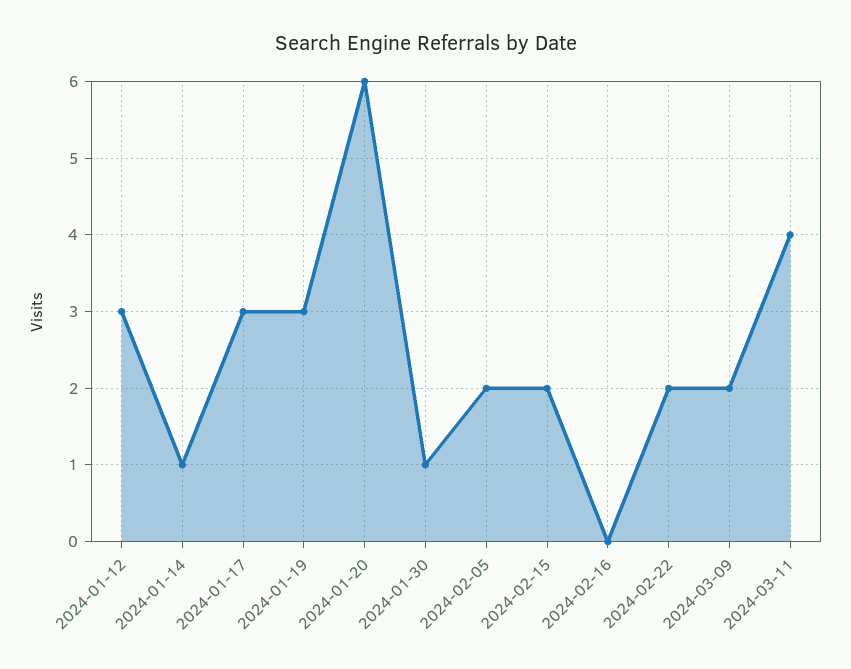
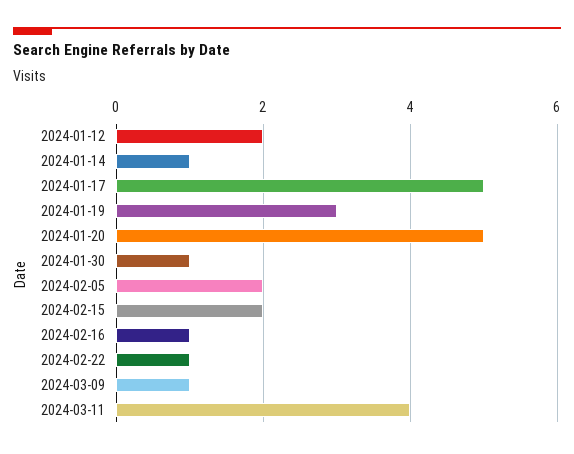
2024-01-12: 3 -> 2
2024-01-17: 3 -> 5
2024-01-20: 6 -> 5
2024-02-16: 0 -> 1
2024-02-22: 2 -> 1
2024-03-09: 2 -> 1

